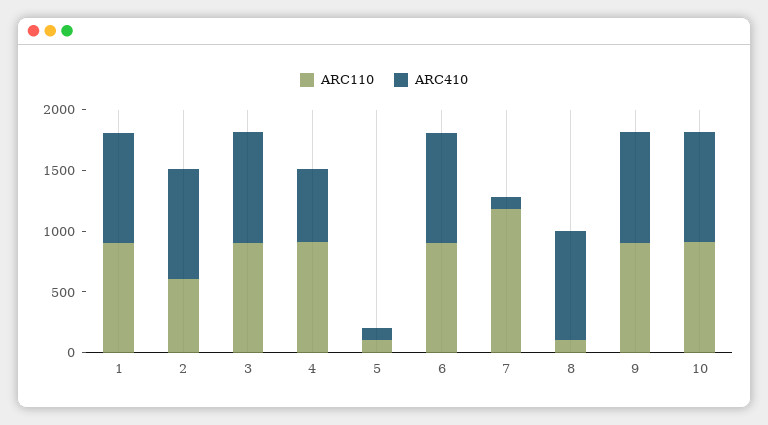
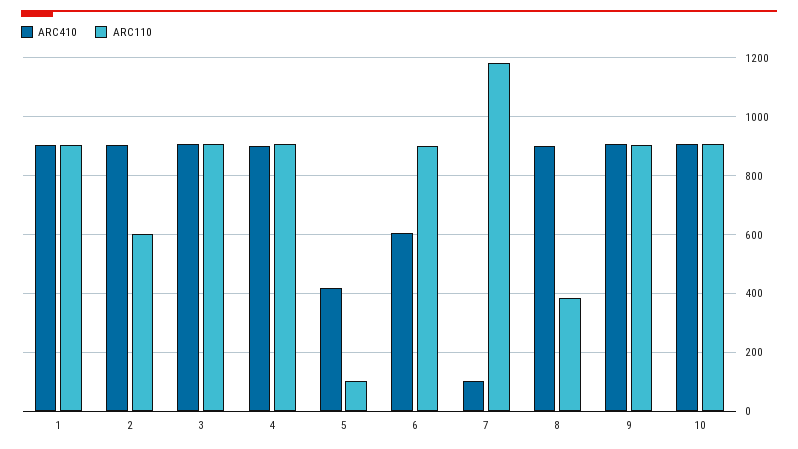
ARC410, 4: 600 -> 900
ARC410, 5: 100 -> 425
ARC410, 6: 900 -> 600
ARC110, 8: 100 -> 375

